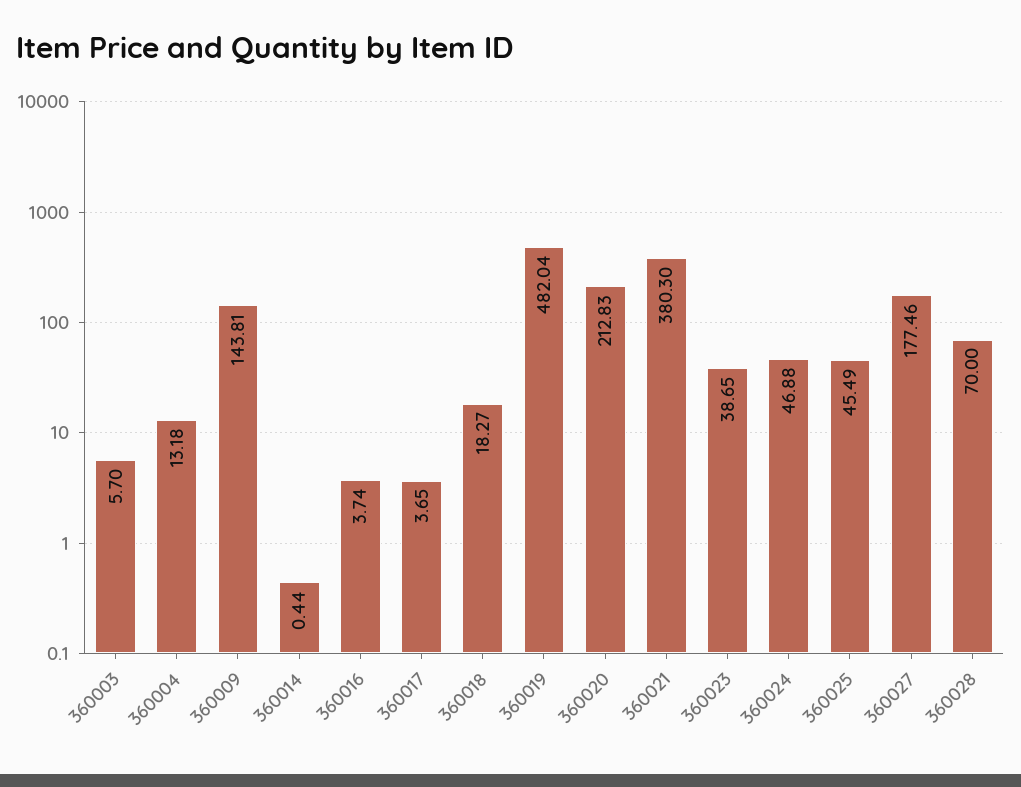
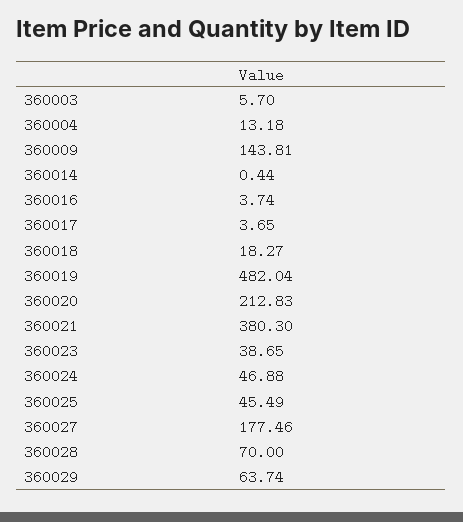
360029: none -> 63.74

